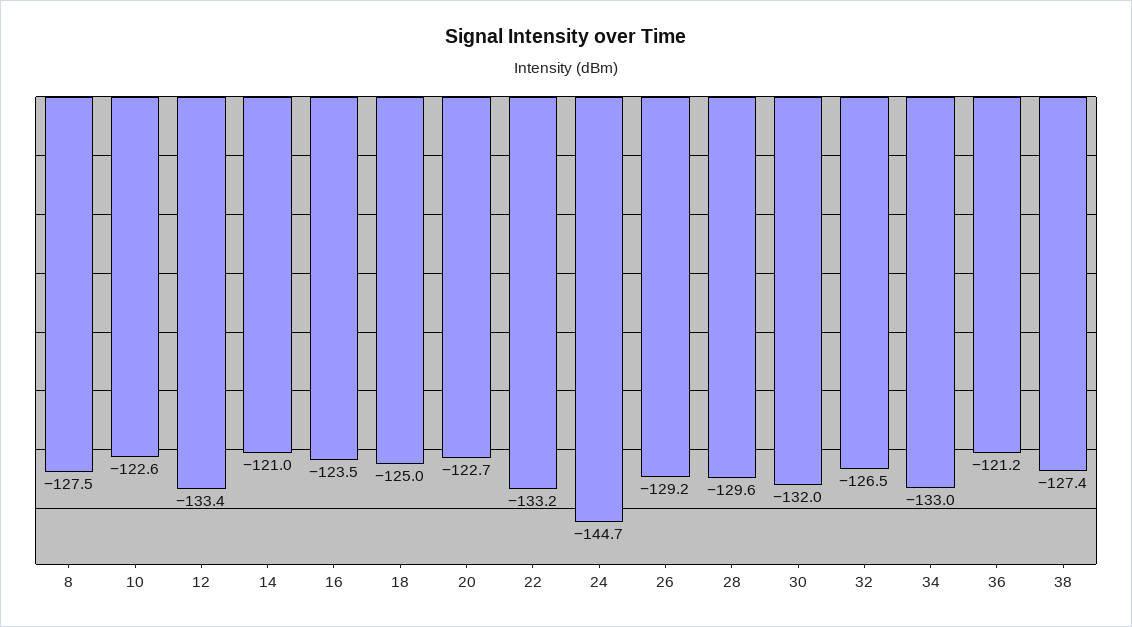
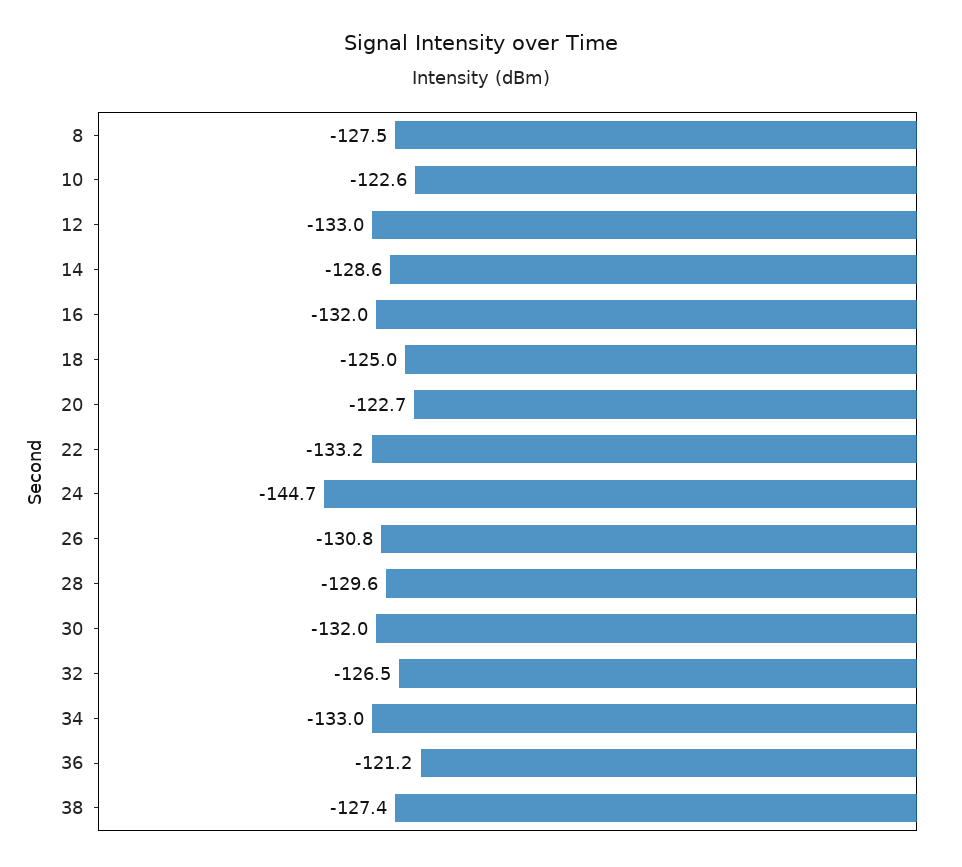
12: -133.4 -> -133
14: -121 -> -128.6
16: -123.5 -> -132
26: -129.2 -> -130.8

